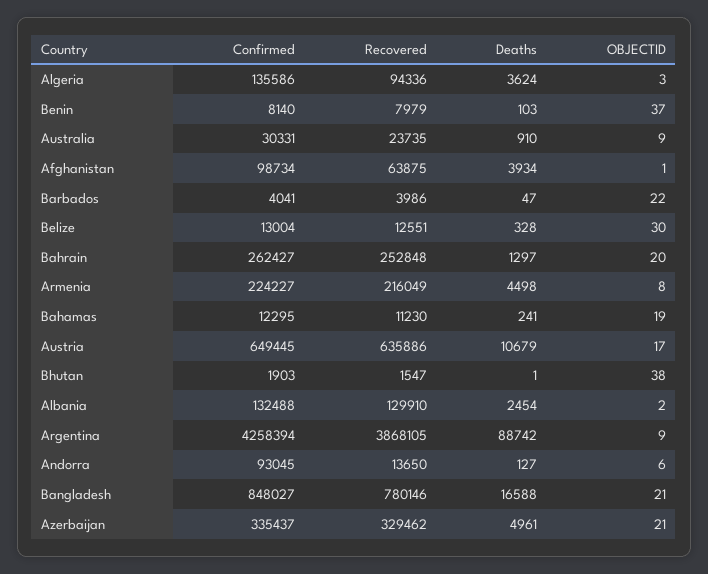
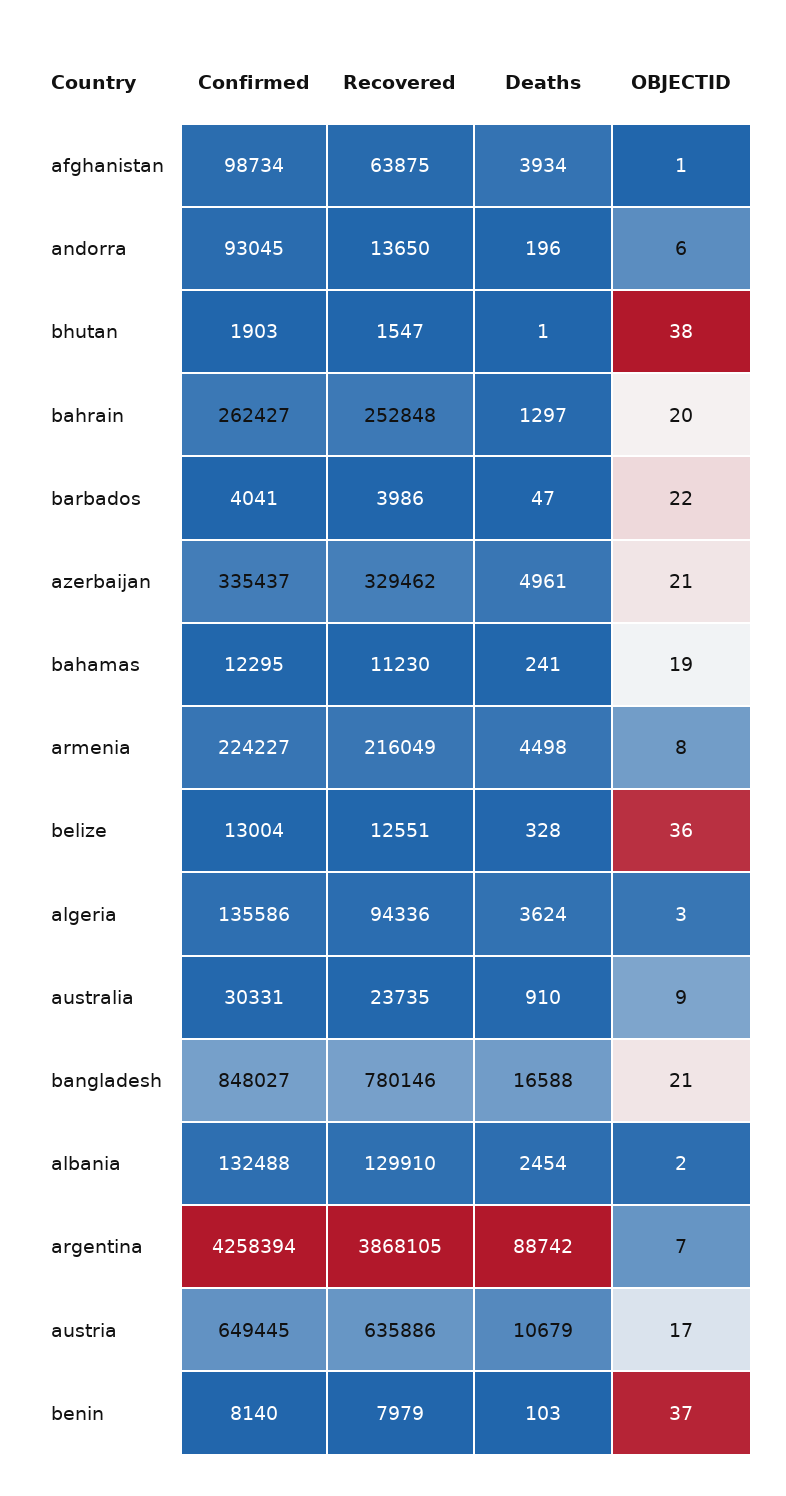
OBJECTID, Belize: 30 -> 36
OBJECTID, Argentina: 9 -> 7
Deaths, Andorra: 127 -> 196

